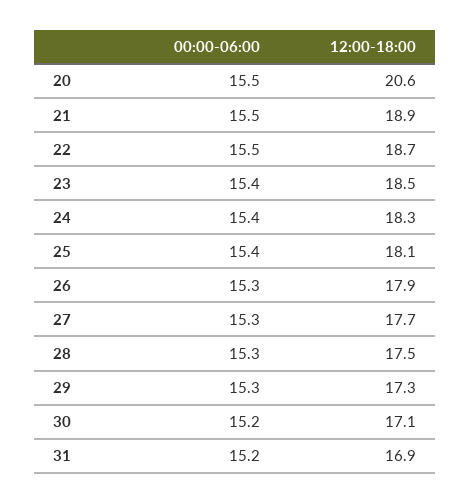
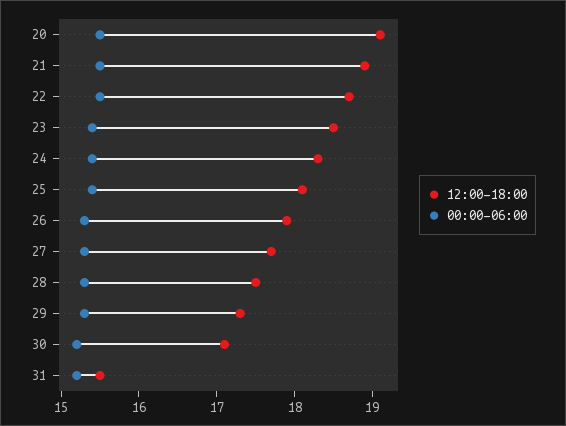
12:00-18:00, 20: 20.6 -> 19
12:00-18:00, 31: 16.9 -> 15.5

